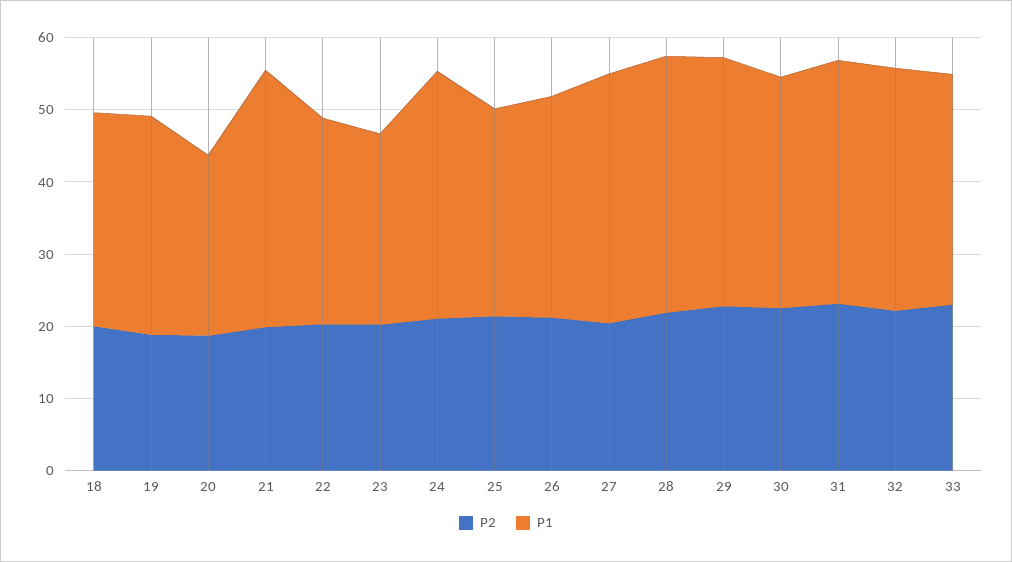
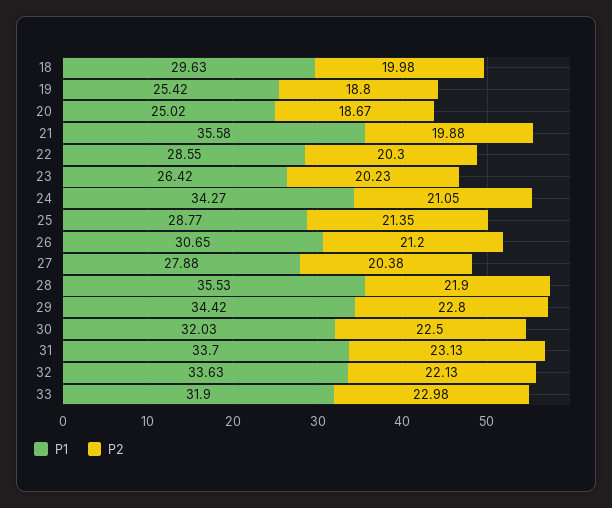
P1, 19: 30 -> 25.42
P1, 27: 34 -> 27.88

